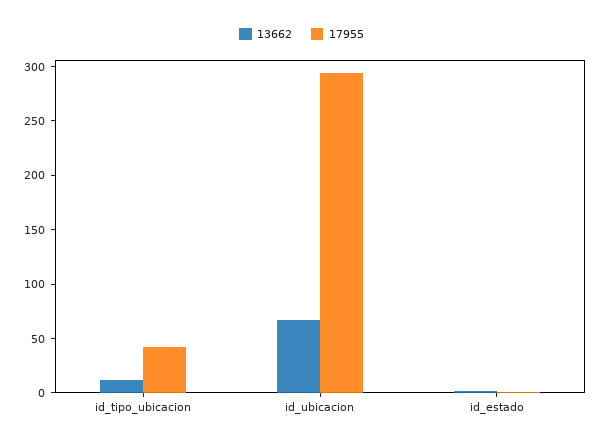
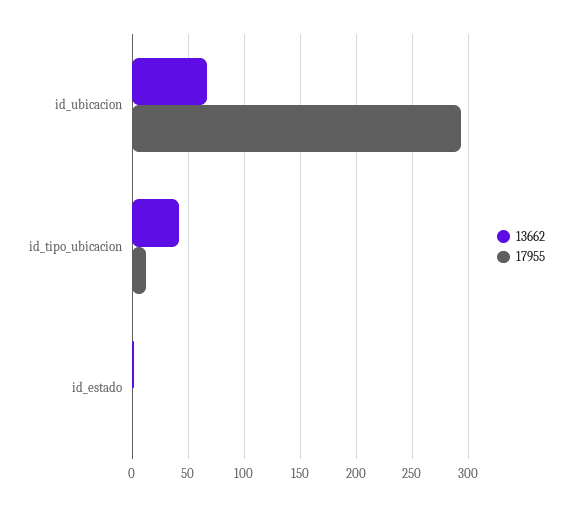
13662, id_tipo_ubicacion: 10 -> 40
17955, id_tipo_ubicacion: 40 -> 10

